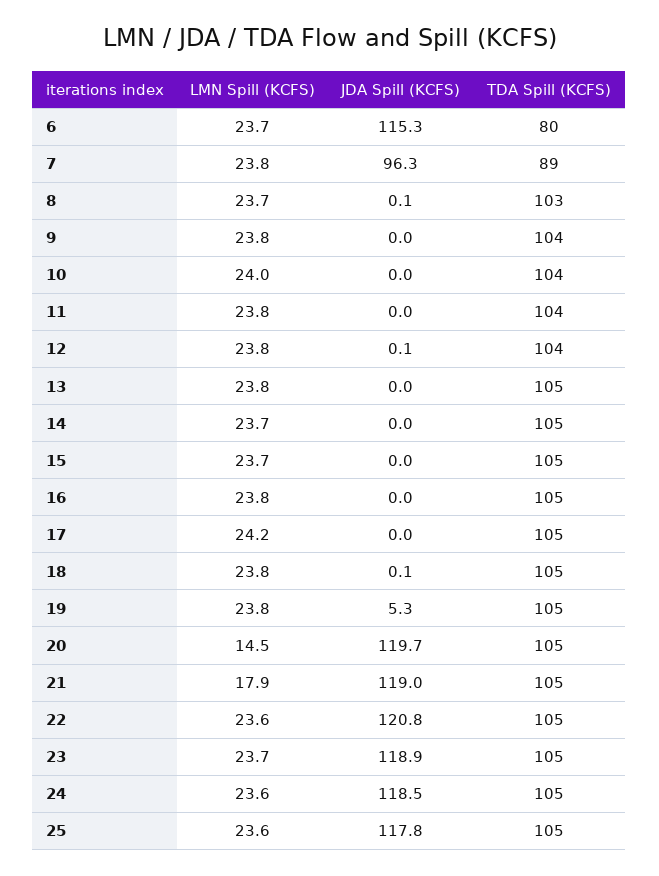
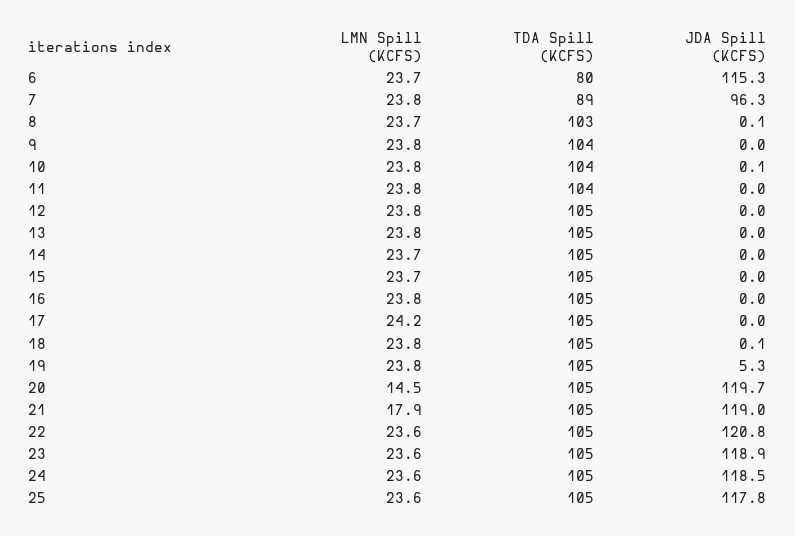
LMN Spill (KCFS), 10: 24 -> 23.8
JDA Spill (KCFS), 10: 0 -> 0.1
JDA Spill (KCFS), 12: 0.1 -> 0
TDA Spill (KCFS), 12: 104 -> 105
LMN Spill (KCFS), 23: 23.7 -> 23.6

